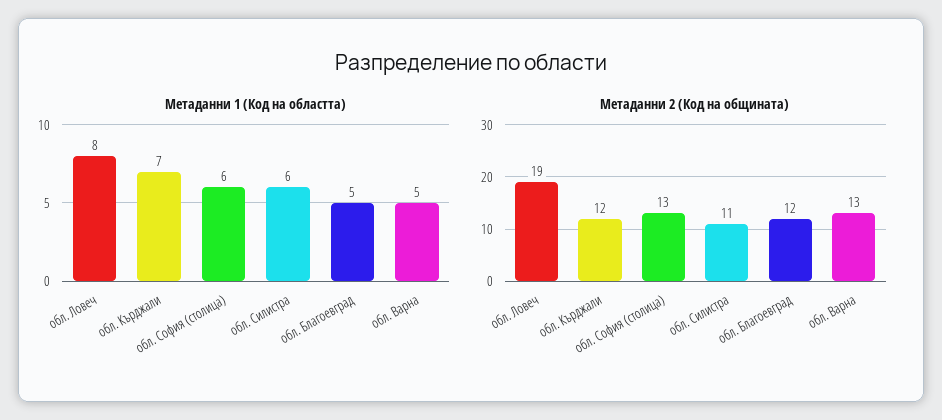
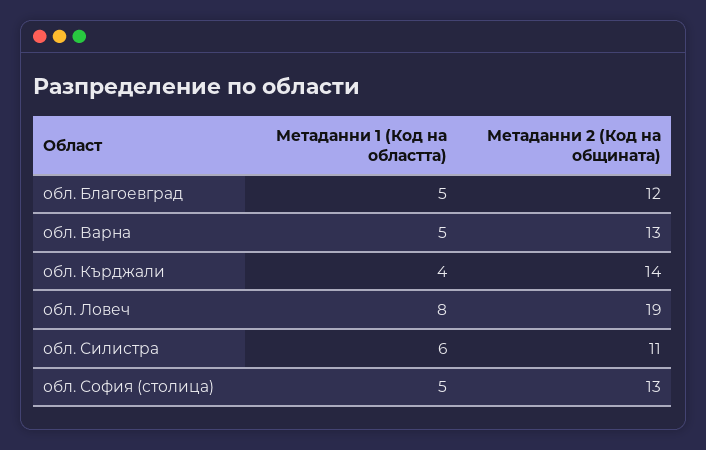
Метаданни 1 (Код на областта), обл. Кърджали: 7 -> 4
Метаданни 1 (Код на областта), обл. София (столица): 6 -> 5
Метаданни 2 (Код на общината), обл. Кърджали: 12 -> 14

